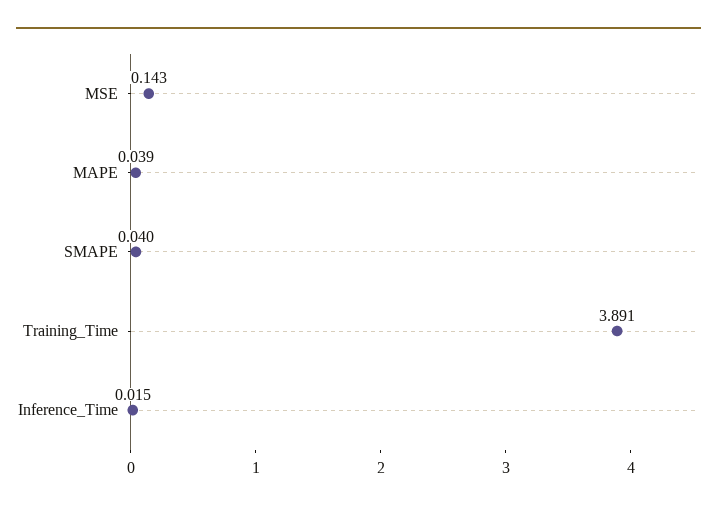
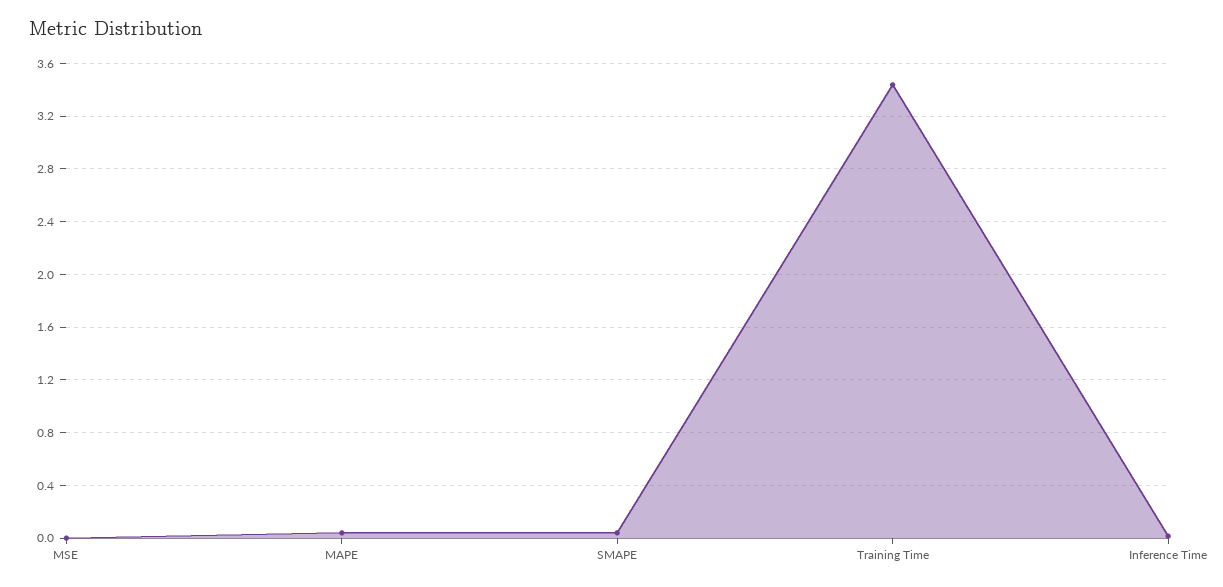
MSE: 0.143 -> 0
Training_Time: 3.891 -> 3.45

